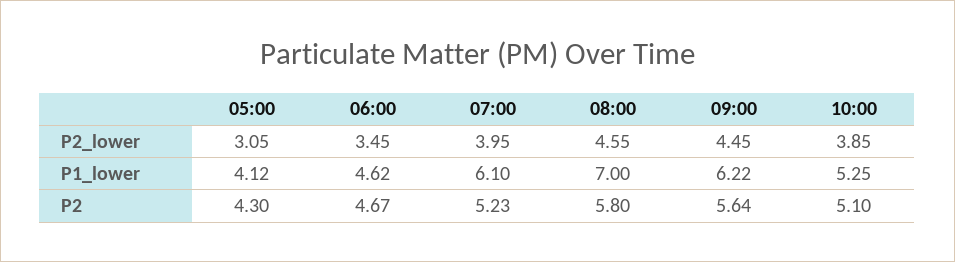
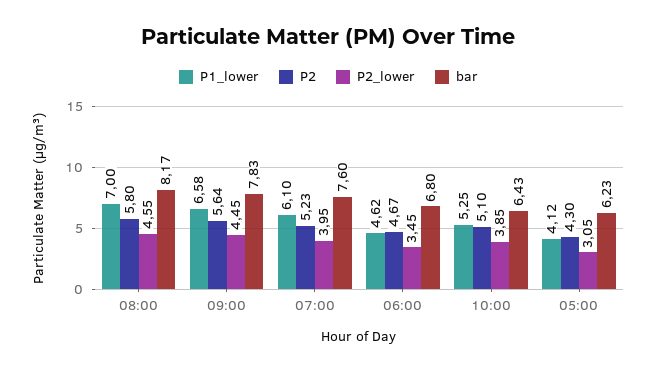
P1_lower, 09:00: 6.22 -> 6.58
bar, 08:00: none -> 8.17
bar, 09:00: none -> 7.83
bar, 07:00: none -> 7.6
bar, 06:00: none -> 6.8
bar, 10:00: none -> 6.43
bar, 05:00: none -> 6.23

